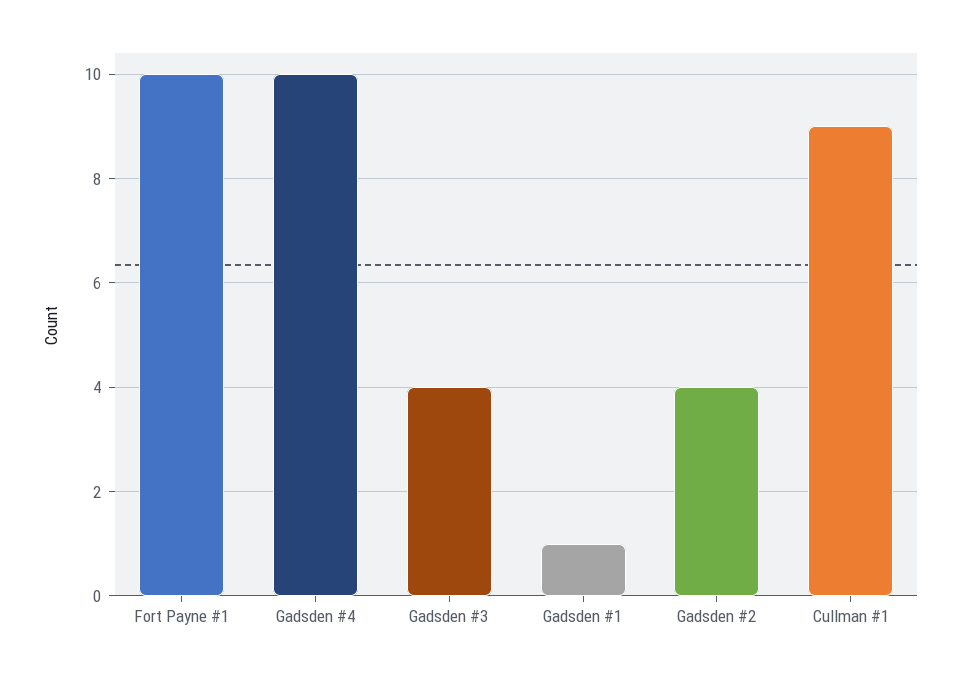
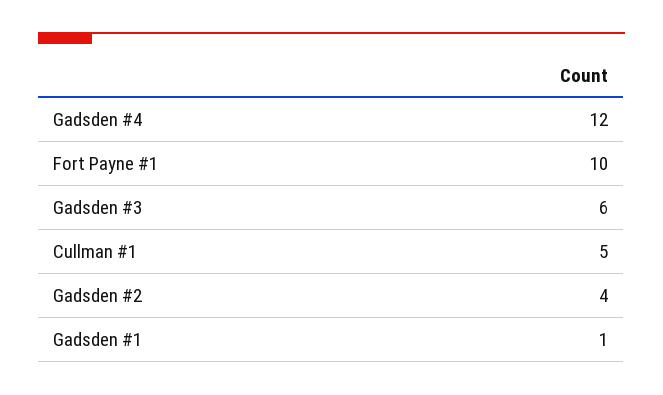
Gadsden #4: 10 -> 12
Gadsden #3: 4 -> 6
Cullman #1: 9 -> 5

